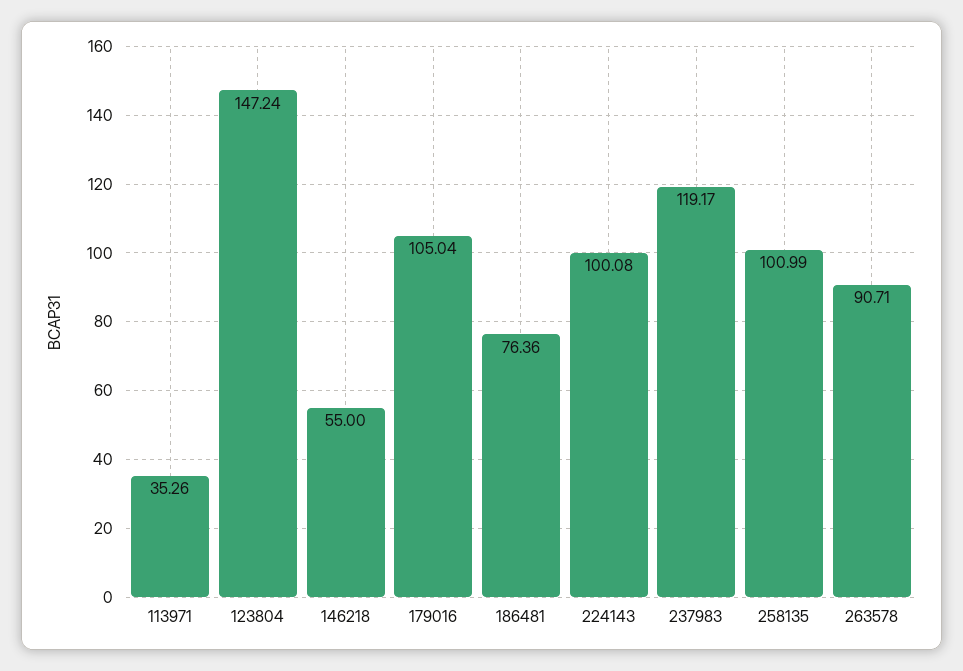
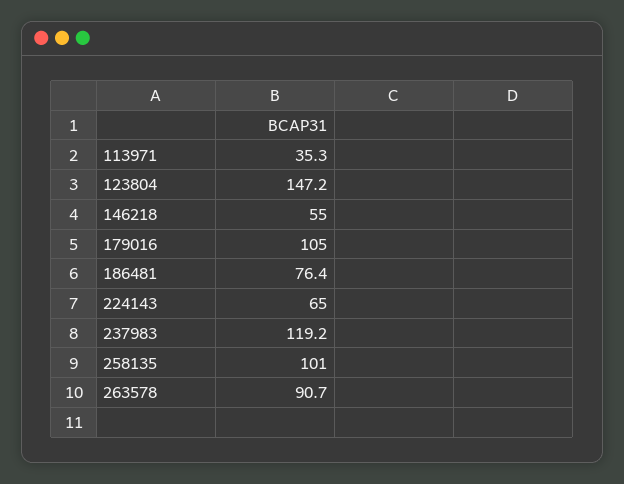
224143: 100.08 -> 65

